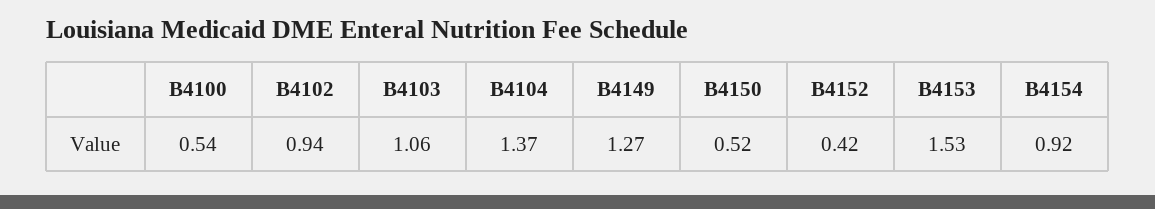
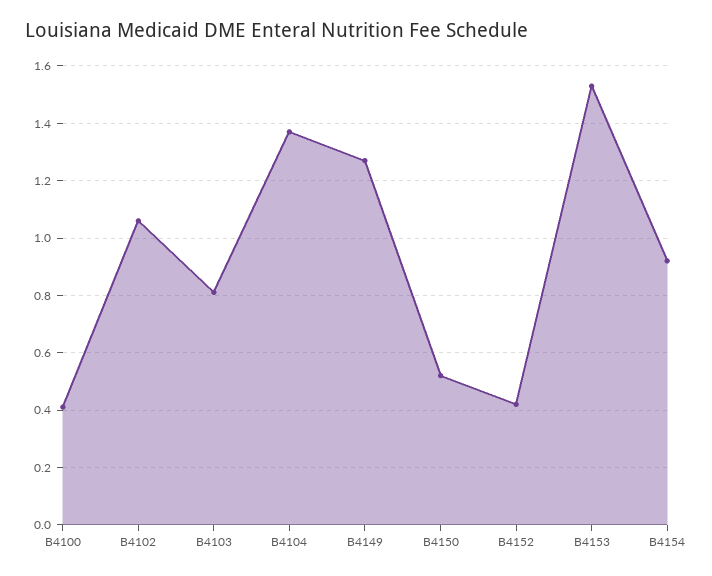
B4100: 0.54 -> 0.4
B4102: 0.94 -> 1.05
B4103: 1.06 -> 0.8

